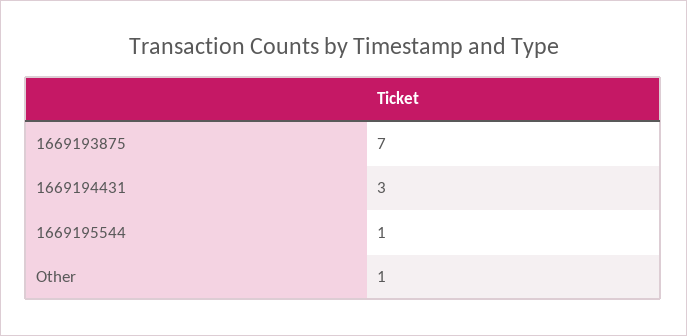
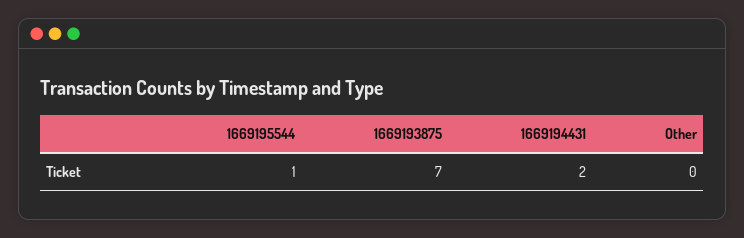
1669194431: 3 -> 2
Other: 1 -> 0

